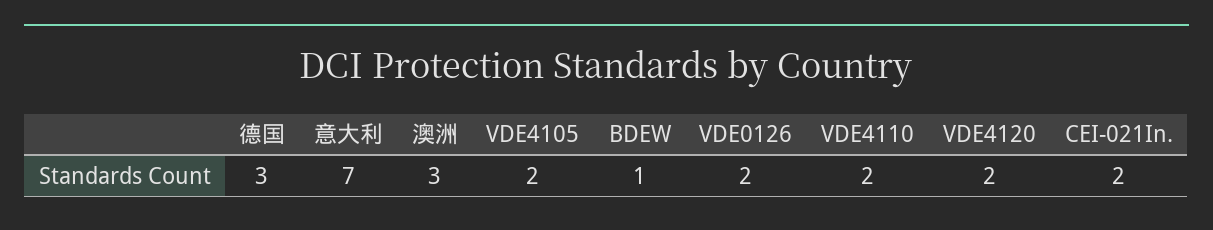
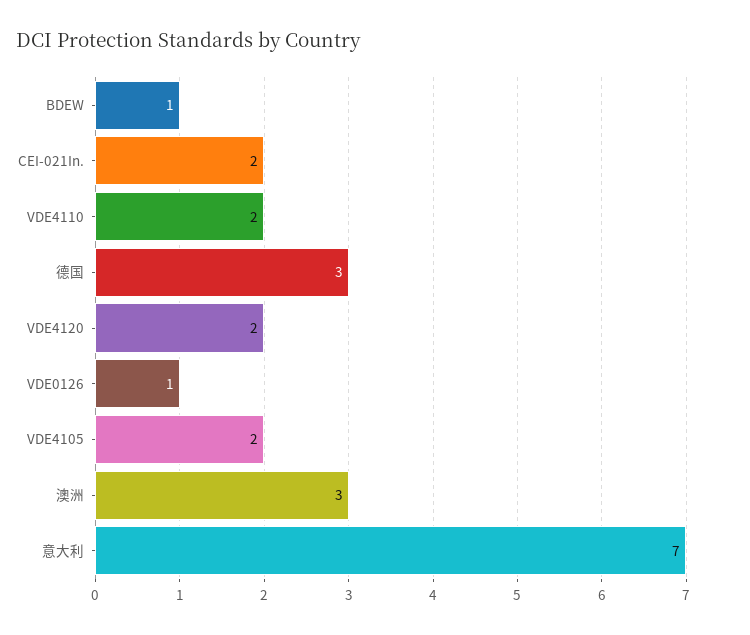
VDE0126: 2 -> 1

